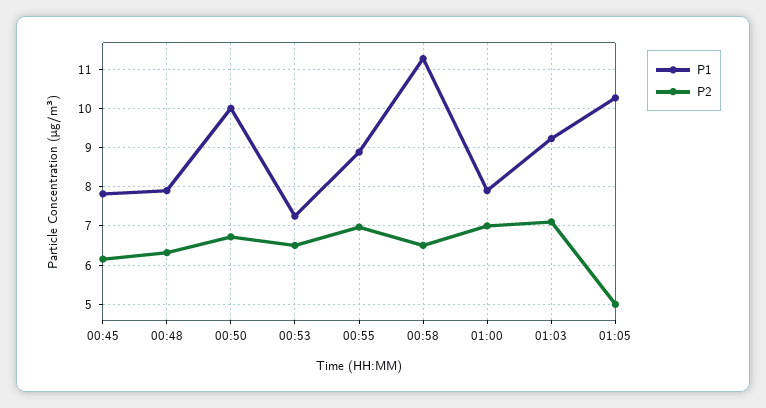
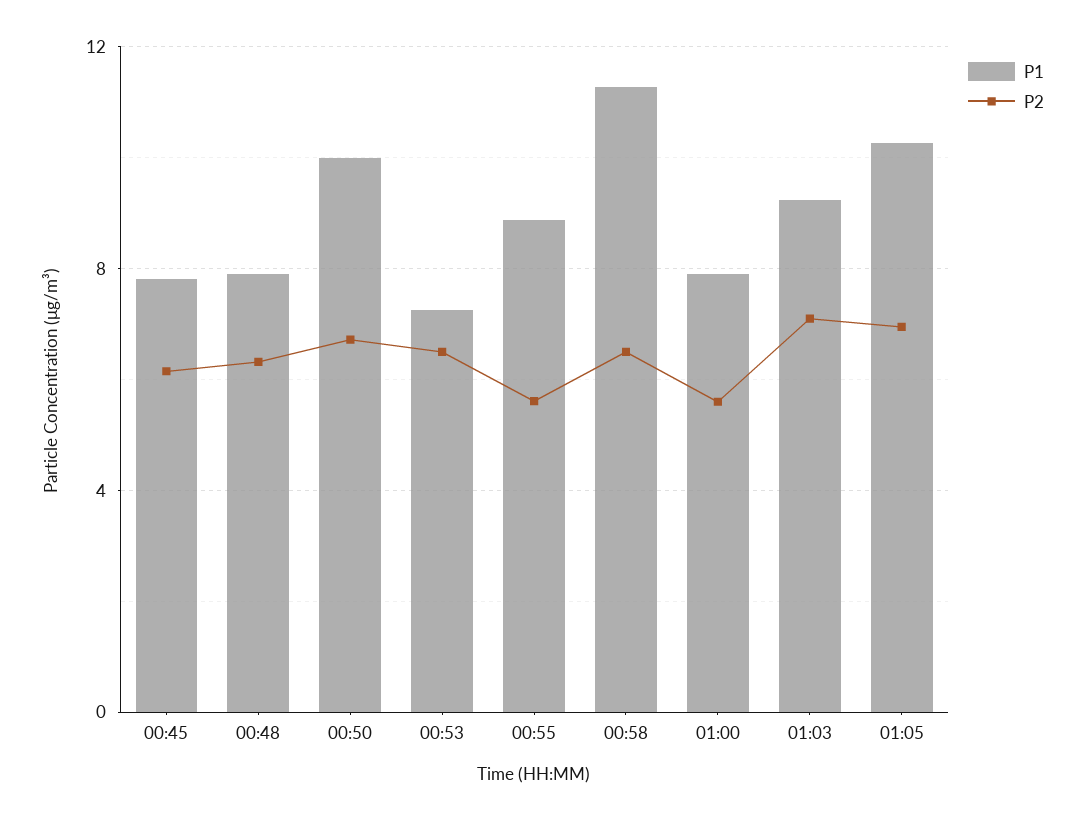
P2, 00:55: 7 -> 5.5
P2, 01:00: 7 -> 5.5
P2, 01:05: 5 -> 7

